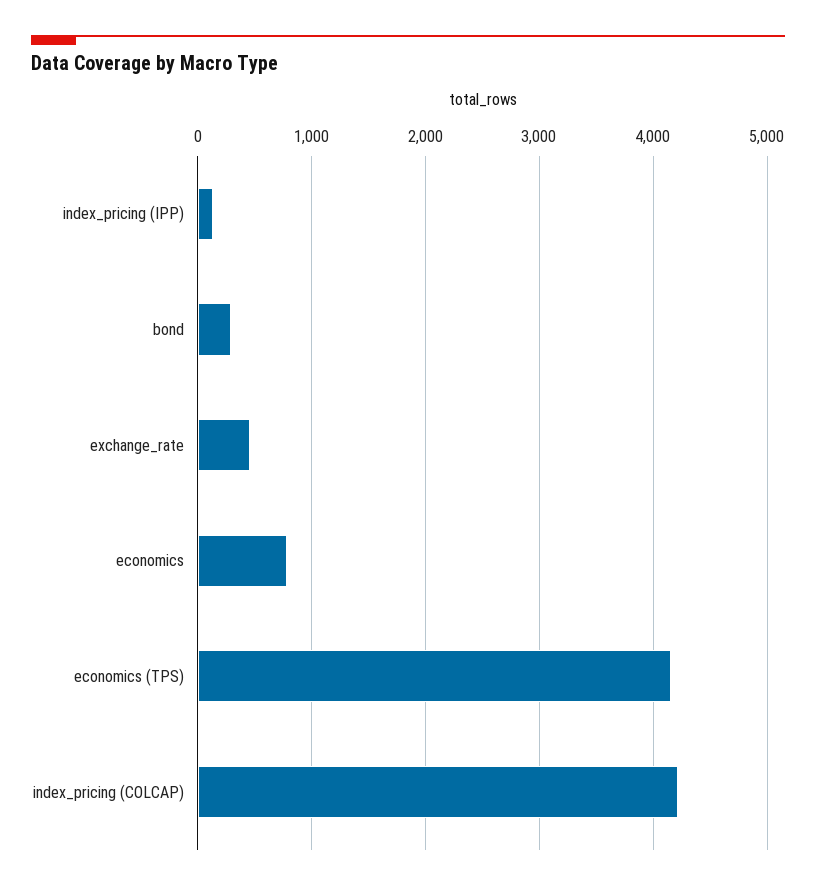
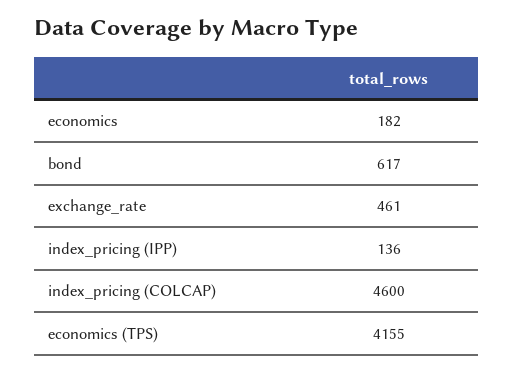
bond: 300 -> 617
economics: 800 -> 182
index_pricing (COLCAP): 4200 -> 4600

